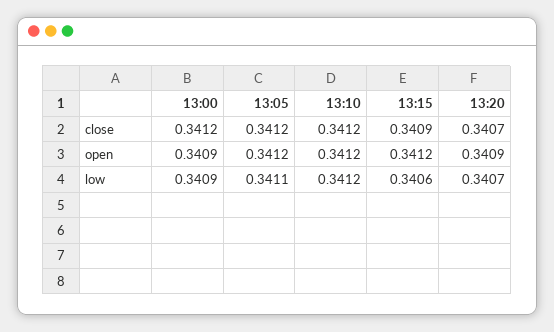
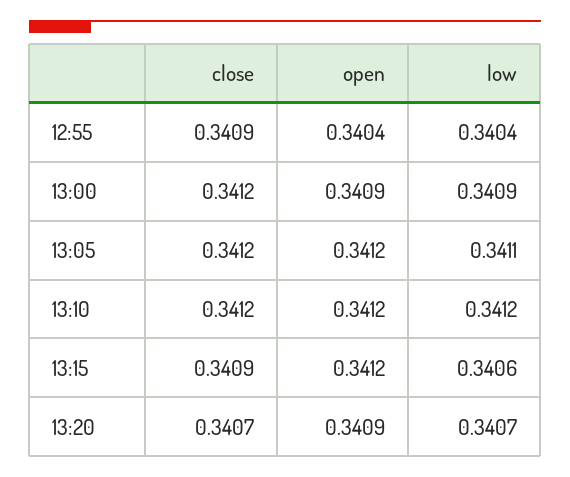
12:55, close: none -> 0.3409
12:55, open: none -> 0.3404
12:55, low: none -> 0.3404

